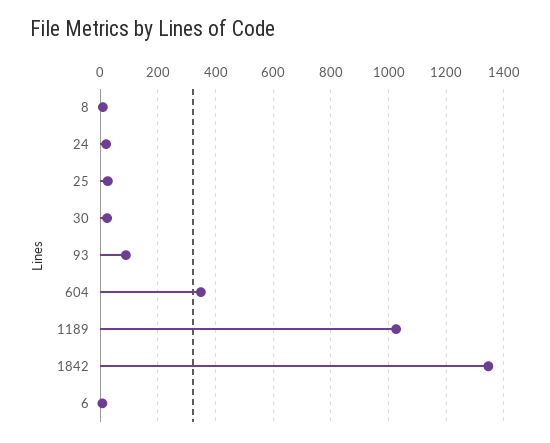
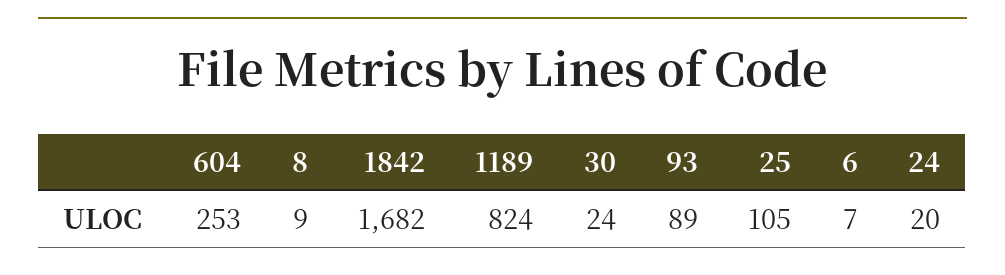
25: 25 -> 105
604: 350 -> 253
1189: 1025 -> 824
1842: 1350 -> 1682

